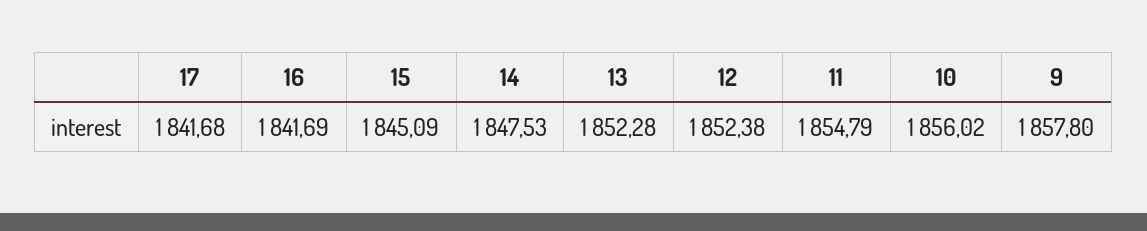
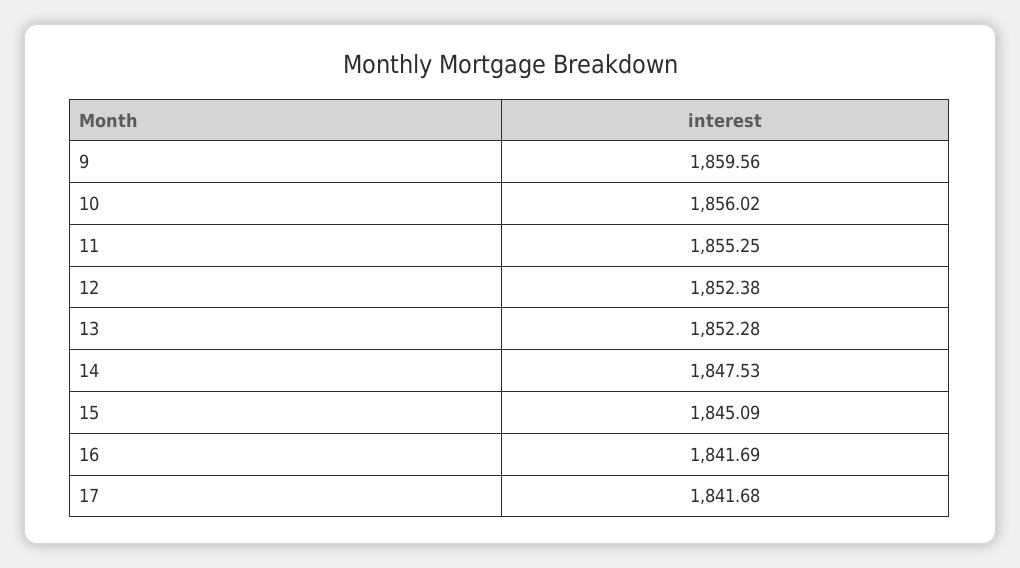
11: 1854.79 -> 1855.25
9: 1857.8 -> 1859.56

